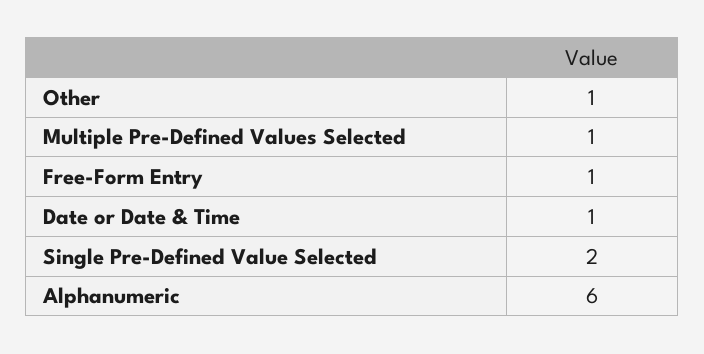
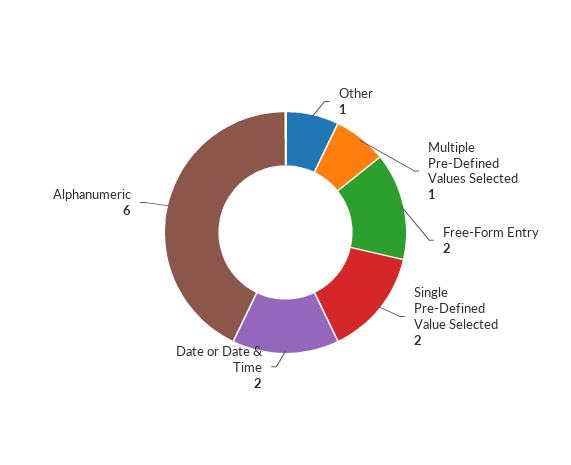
Free-Form Entry: 1 -> 2
Date or Date & Time: 1 -> 2

